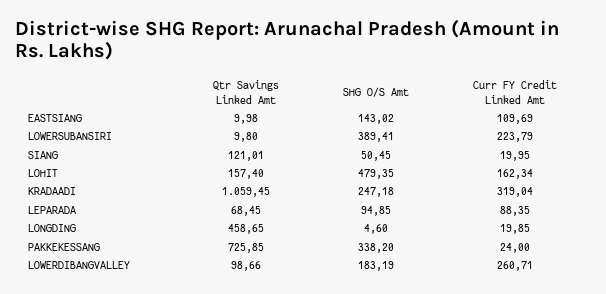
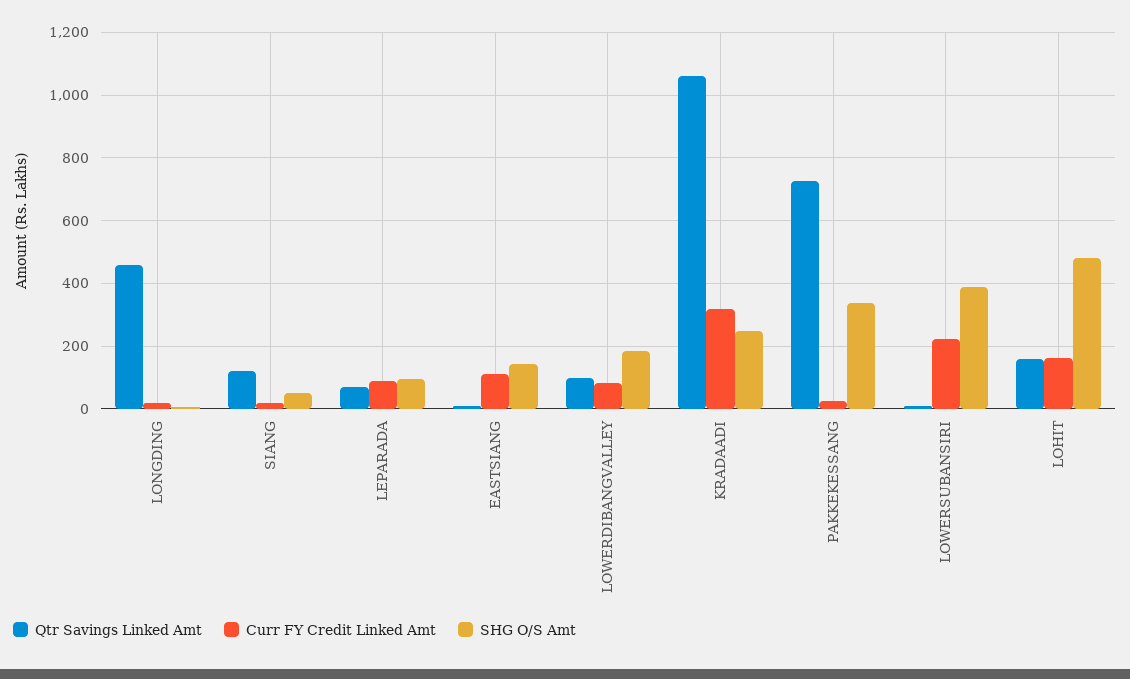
Curr FY Credit Linked Amt, LOWERDIBANGVALLEY: 260.71 -> 80

